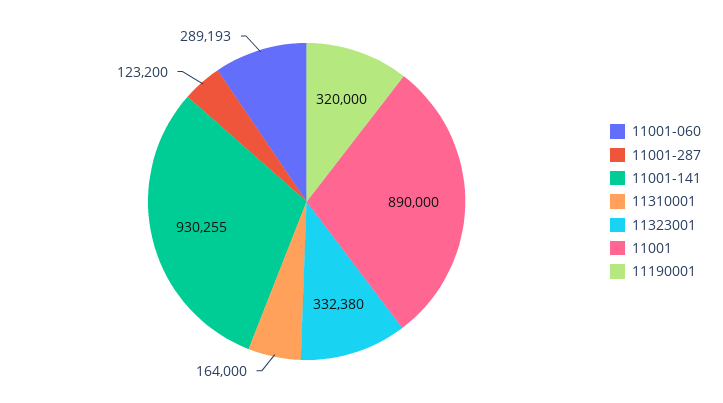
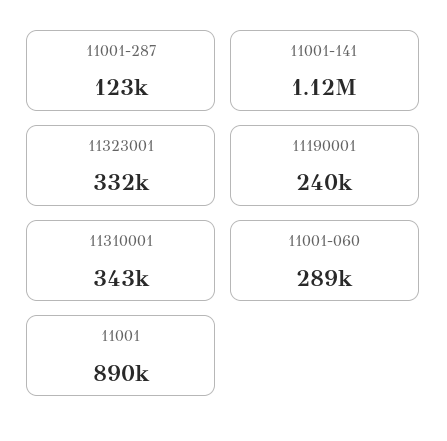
11001-141: 930255 -> 1120000
11310001: 164000 -> 343000
11190001: 320000 -> 240000

